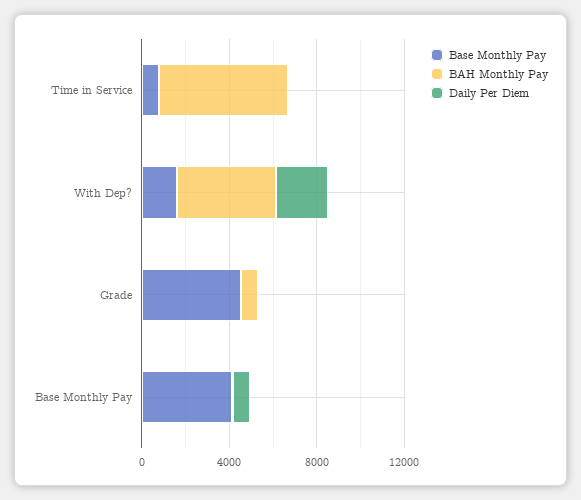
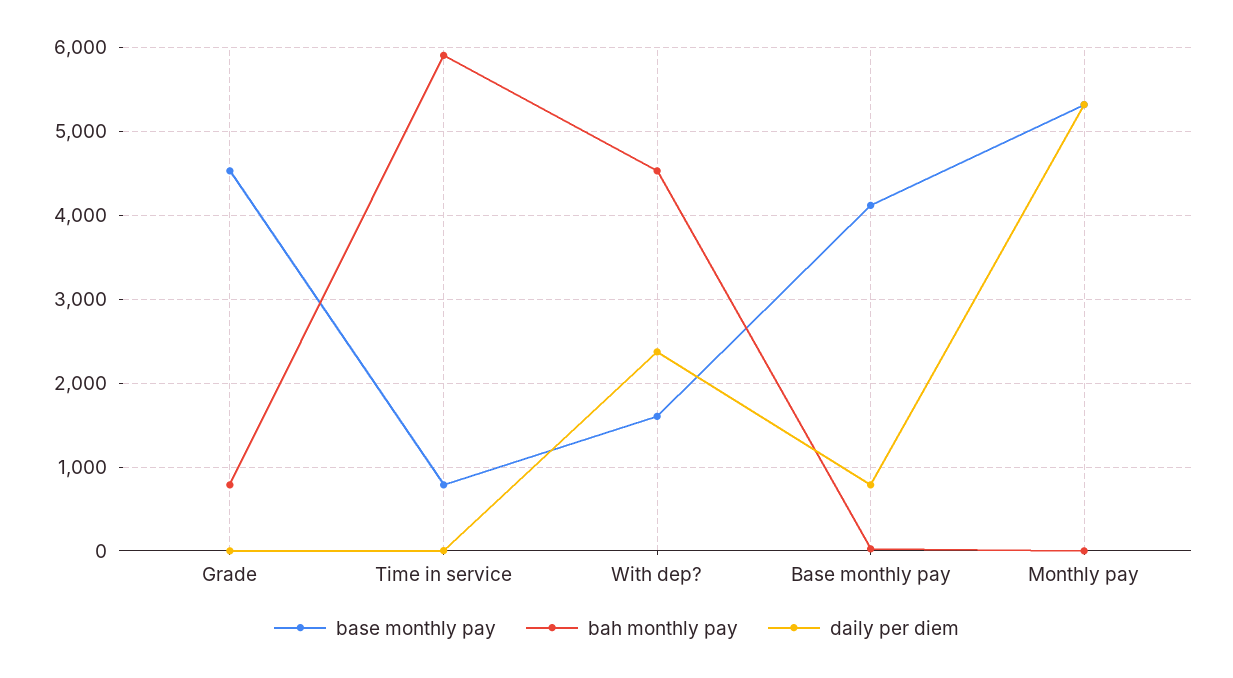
Base Monthly Pay, Monthly pay: none -> 5300
BAH Monthly Pay, Monthly pay: none -> 0
Daily Per Diem, Monthly pay: none -> 5300

